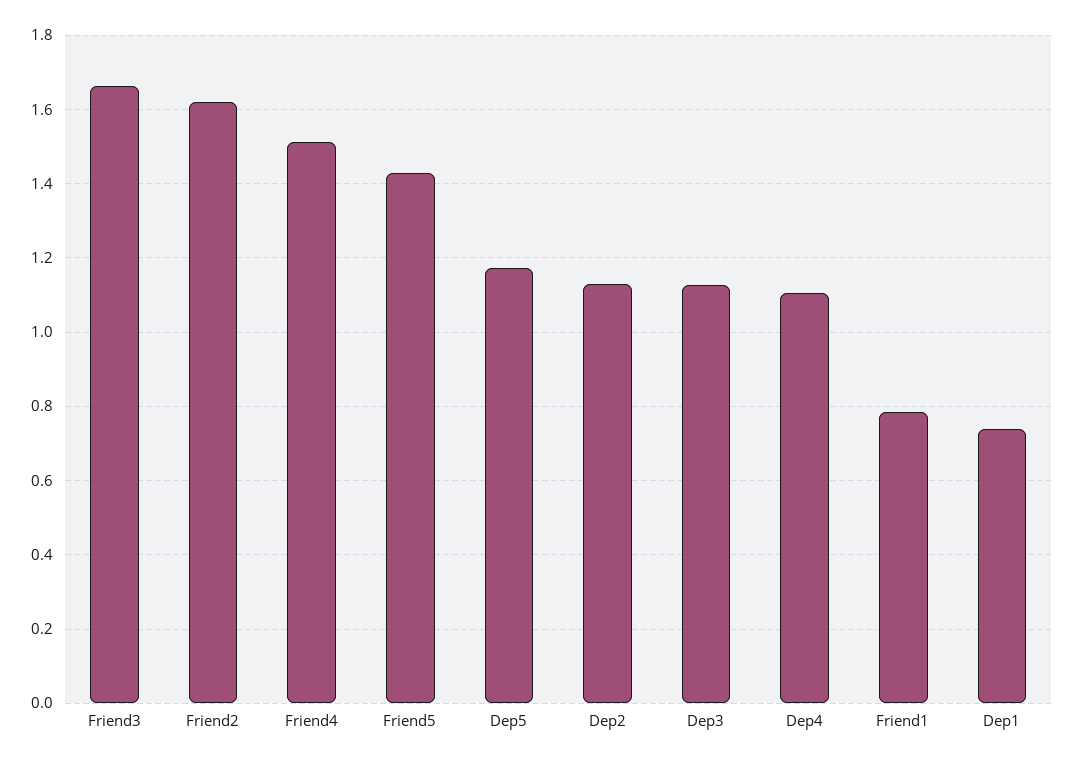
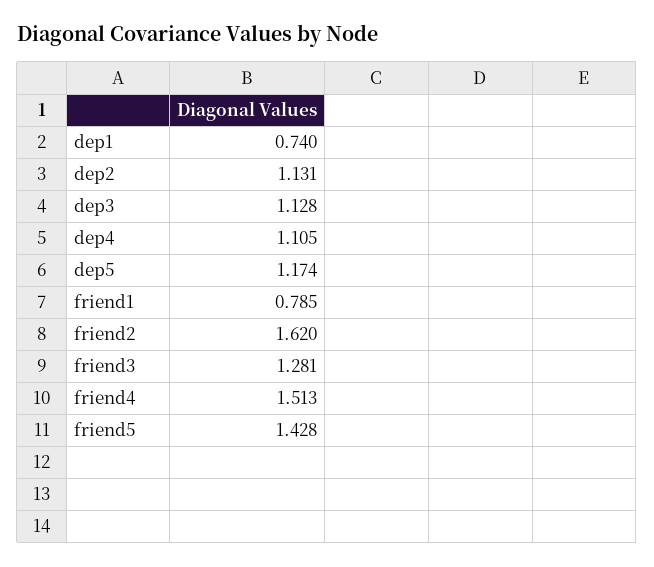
Friend3: 1.66 -> 1.281

